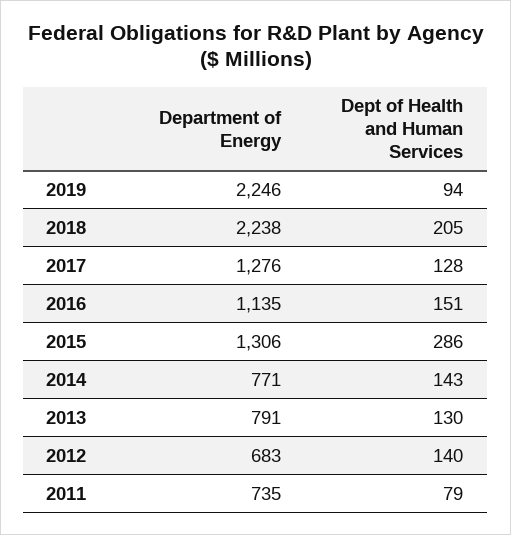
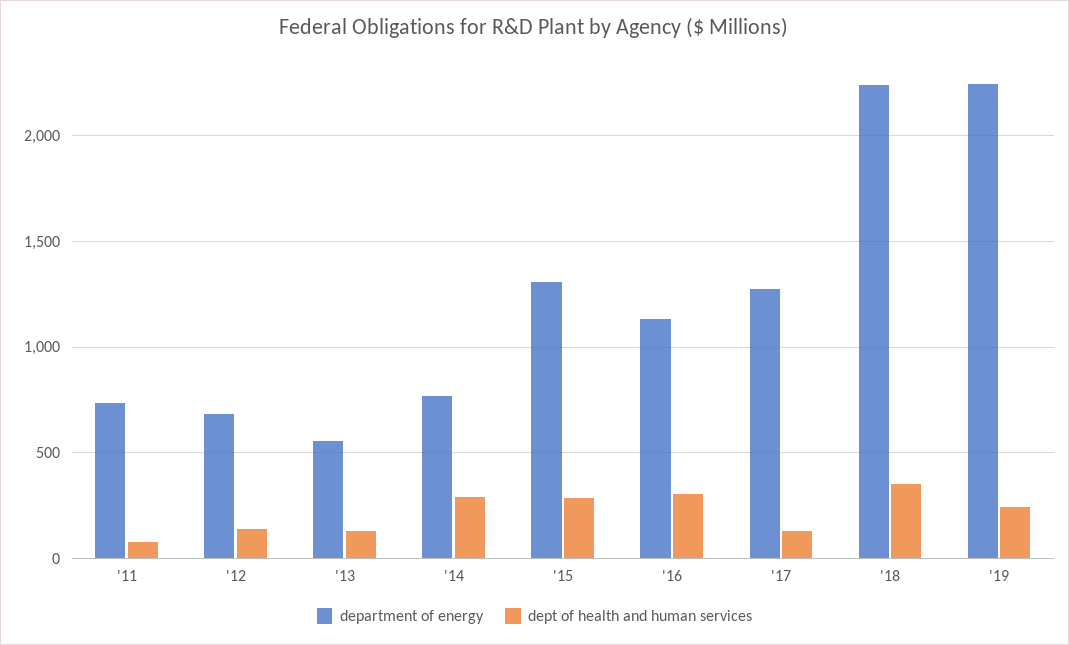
Dept of Health and Human Services, 2019: 94 -> 250
Dept of Health and Human Services, 2018: 205 -> 350
Dept of Health and Human Services, 2016: 151 -> 300
Dept of Health and Human Services, 2014: 143 -> 300
Department of Energy, 2013: 791 -> 550

